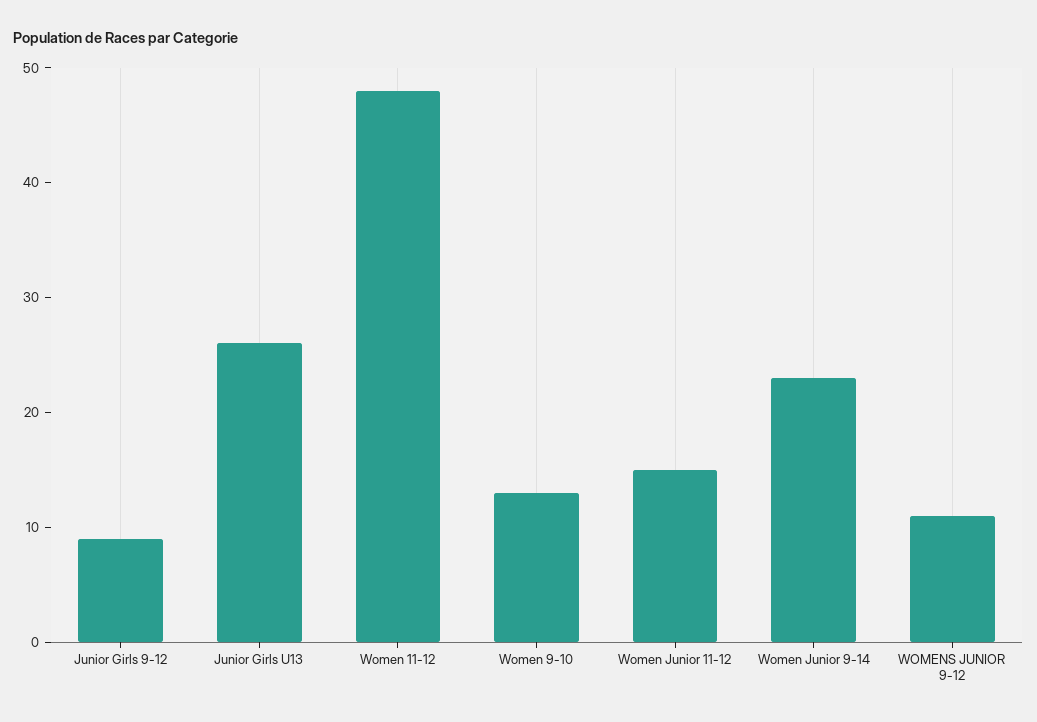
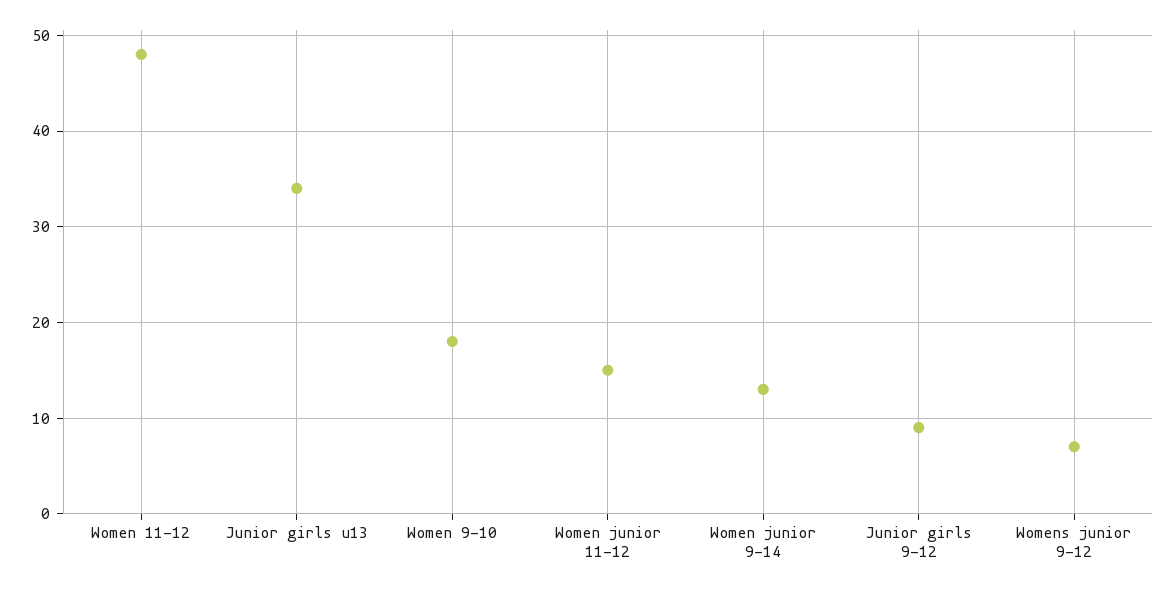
Junior Girls U13: 26 -> 34
Women 9-10: 13 -> 18
Women Junior 9-14: 23 -> 13
WOMENS JUNIOR 9-12: 11 -> 7

